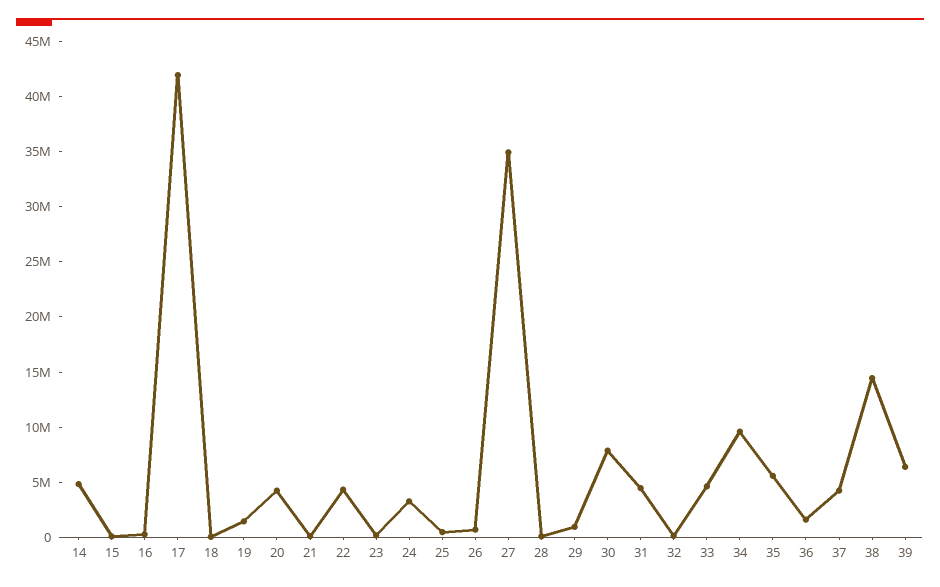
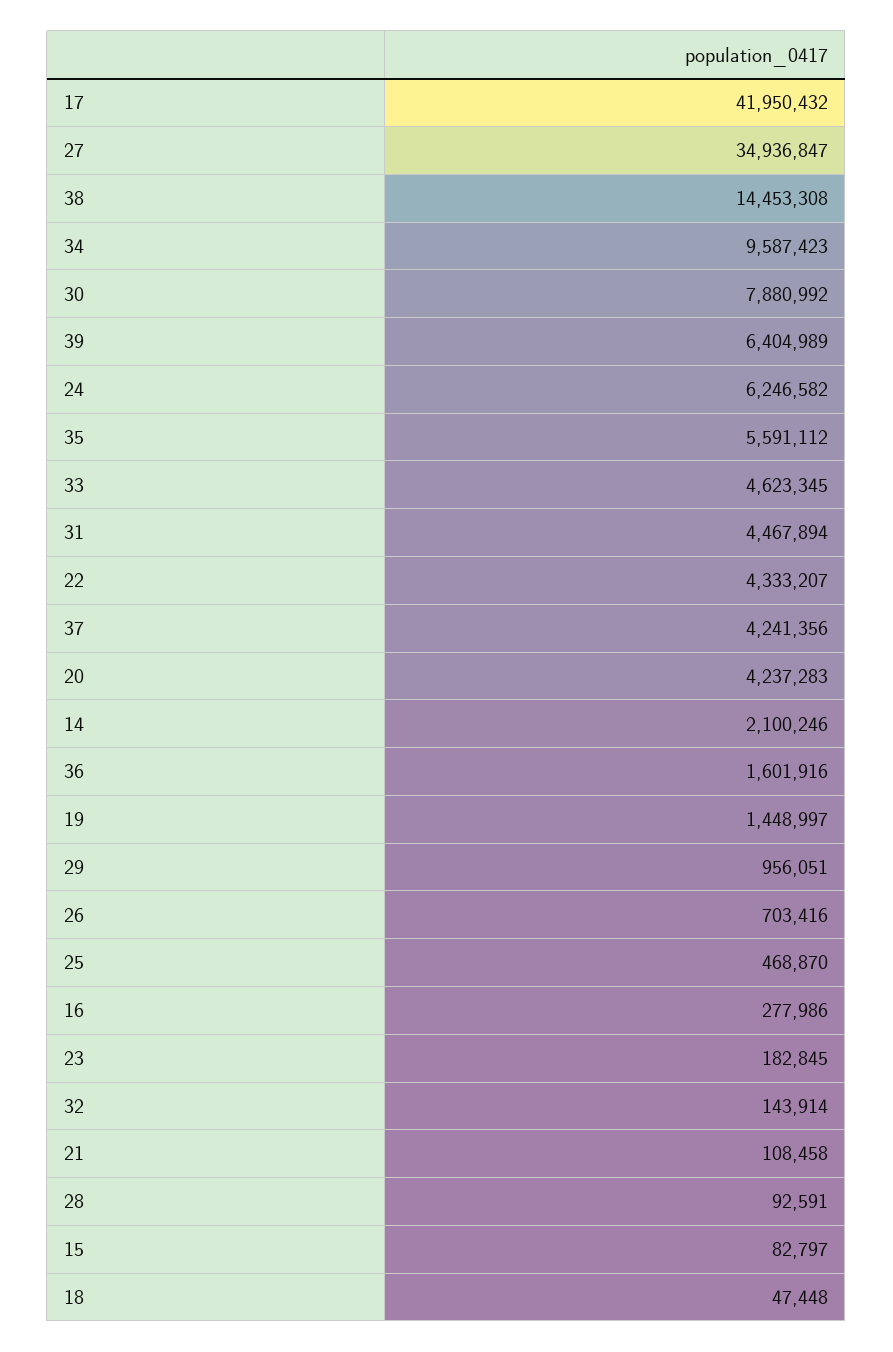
14: 5000000 -> 2100246
24: 3000000 -> 6246582

